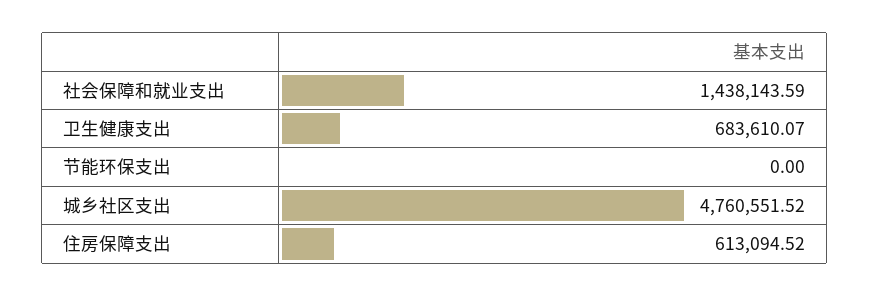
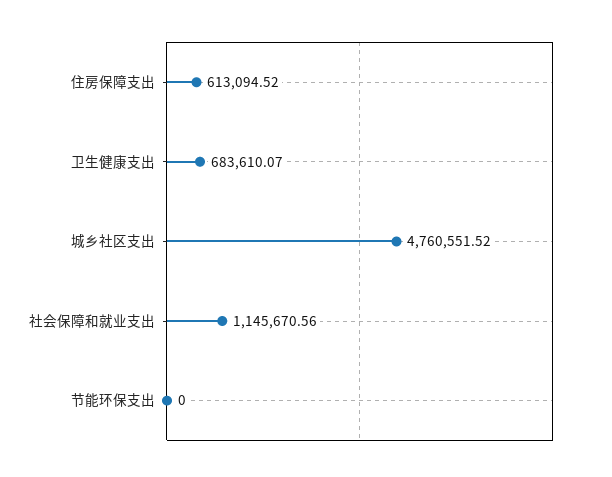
社会保障和就业支出: 1438143.59 -> 1145670.56

